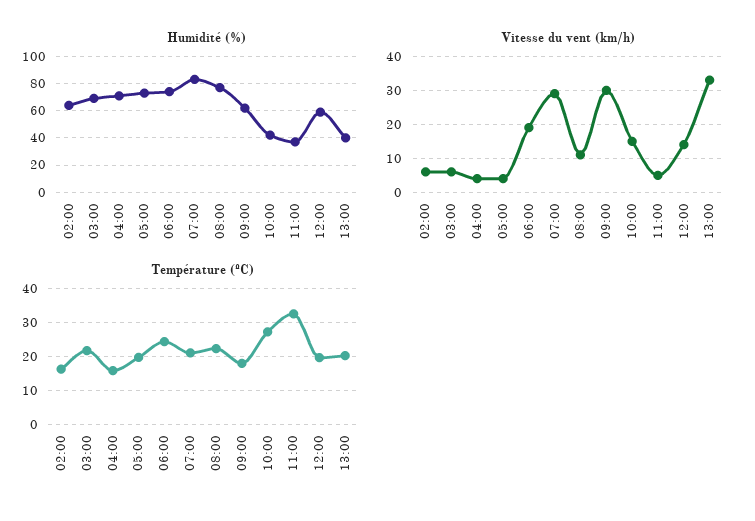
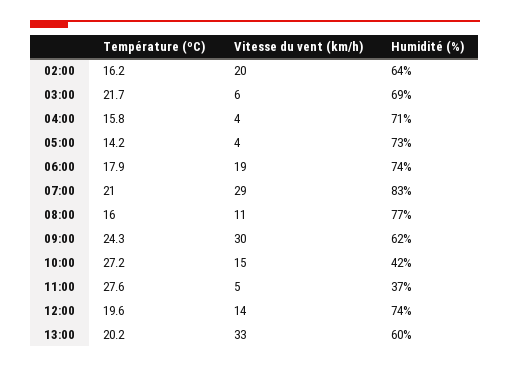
Humidité (%), 12:00: 60 -> 74
Humidité (%), 13:00: 40 -> 60
Vitesse du vent (km/h), 02:00: 5 -> 20
Température (ºC), 05:00: 20 -> 14.2
Température (ºC), 06:00: 24 -> 17.9
Température (ºC), 08:00: 22 -> 16
Température (ºC), 09:00: 18 -> 24.3
Température (ºC), 11:00: 32 -> 27.6

